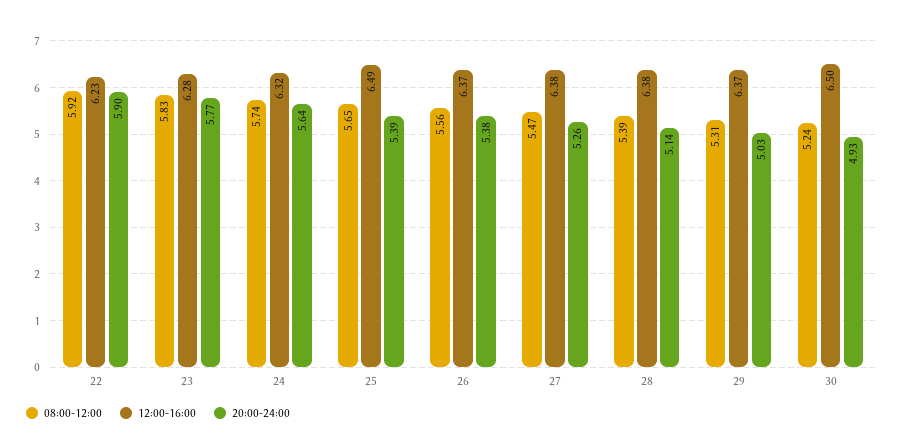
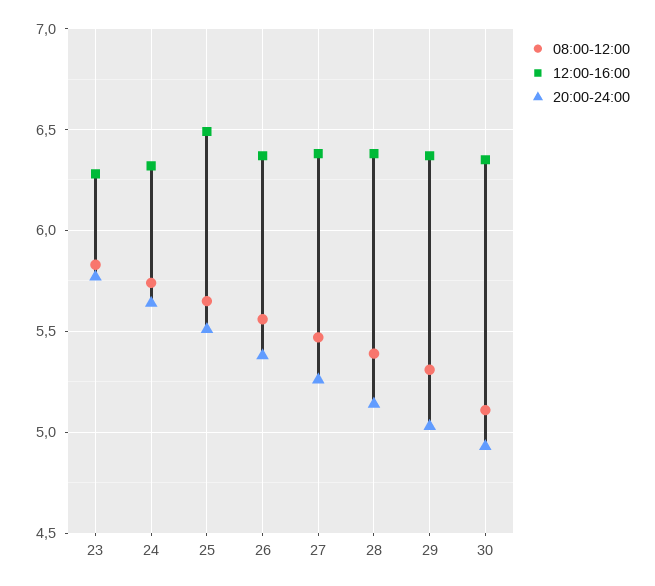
08:00-12:00, 22: 5.92 -> none
12:00-16:00, 22: 6.23 -> none
20:00-24:00, 22: 5.9 -> none
20:00-24:00, 25: 5.39 -> 5.5
08:00-12:00, 30: 5.24 -> 5.1
12:00-16:00, 30: 6.5 -> 6.35

